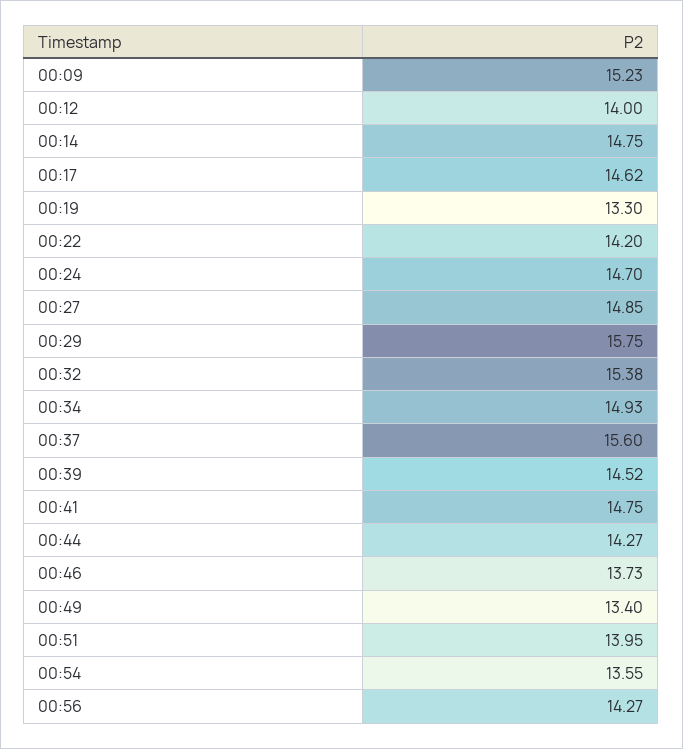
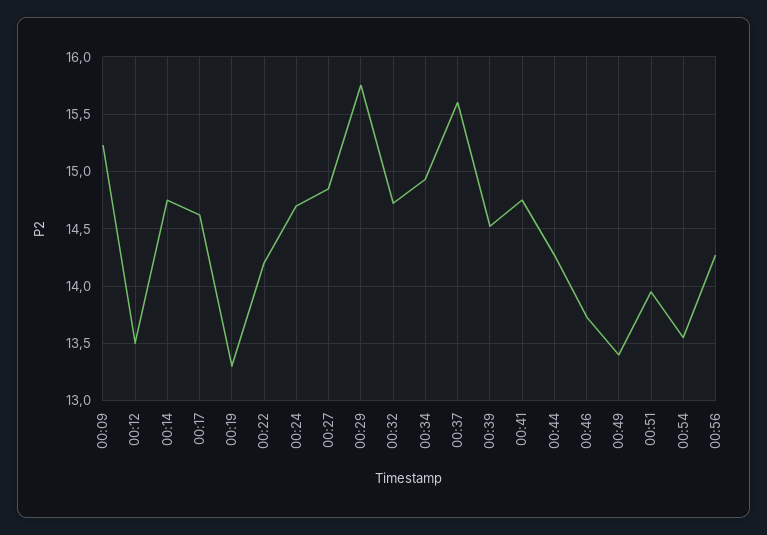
00:12: 14 -> 13.5
00:32: 15.38 -> 14.7

